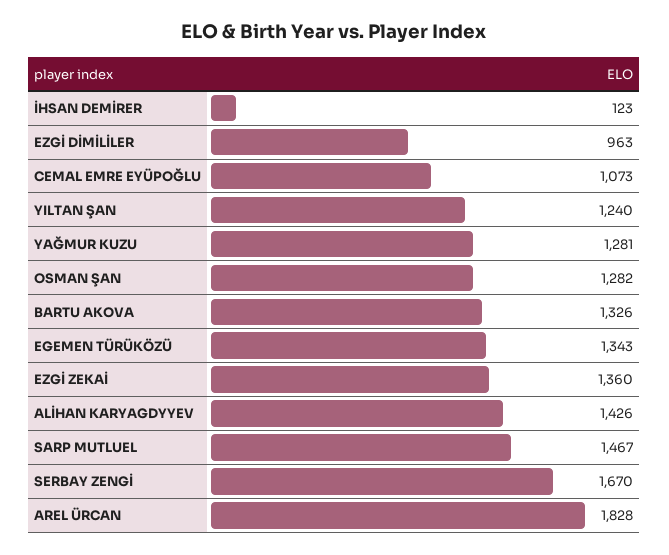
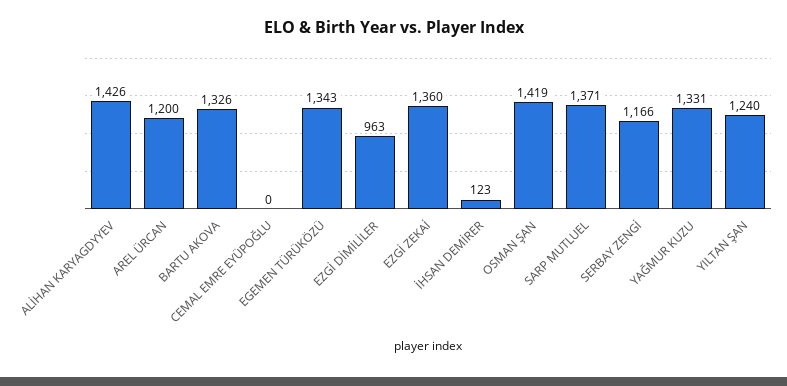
CEMAL EMRE EYÜPOĞLU: 1073 -> 0
YAĞMUR KUZU: 1281 -> 1331
OSMAN ŞAN: 1282 -> 1419
SARP MUTLUEL: 1467 -> 1371
SERBAY ZENGİ: 1670 -> 1166
AREL ÜRCAN: 1828 -> 1200

